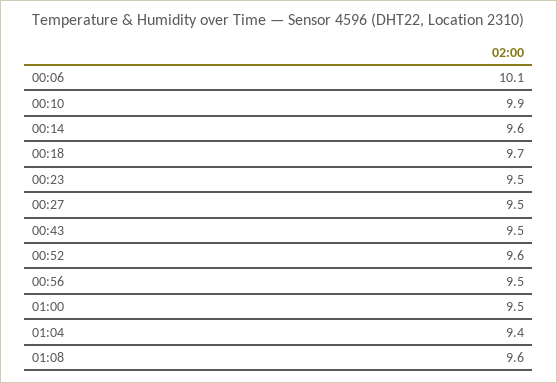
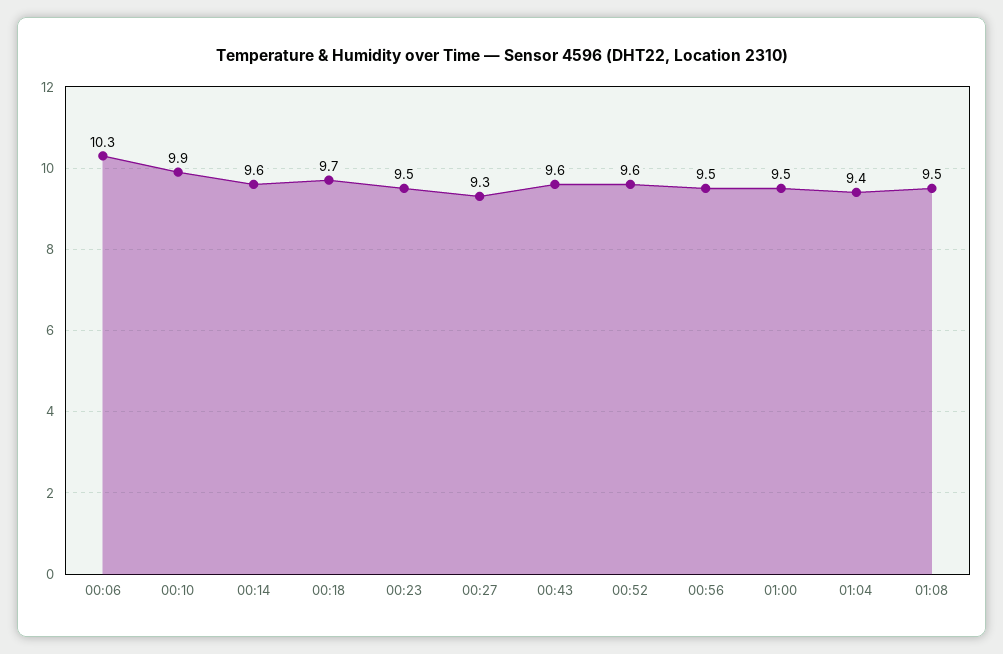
00:06: 10.1 -> 10.3
00:27: 9.5 -> 9.3
00:43: 9.5 -> 9.6
01:08: 9.6 -> 9.5

